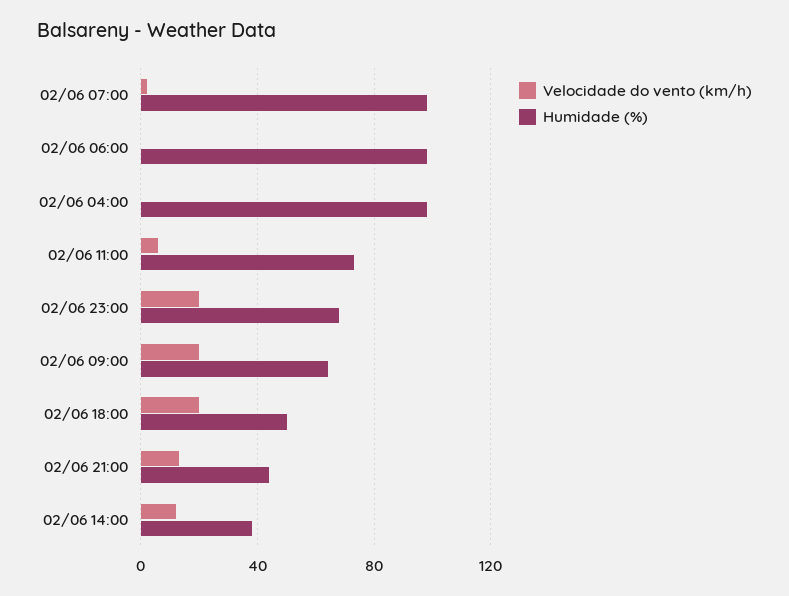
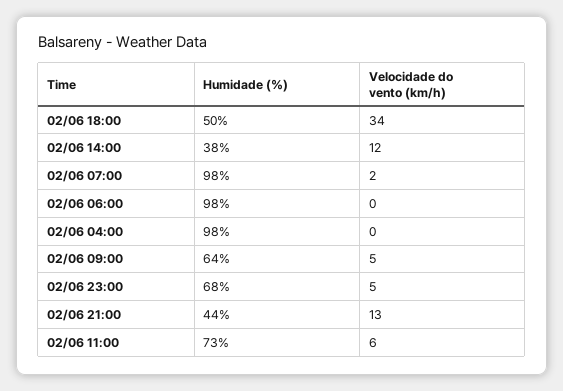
Velocidade do vento (km/h), 02/06 23:00: 20 -> 5
Velocidade do vento (km/h), 02/06 09:00: 20 -> 5
Velocidade do vento (km/h), 02/06 18:00: 20 -> 34

